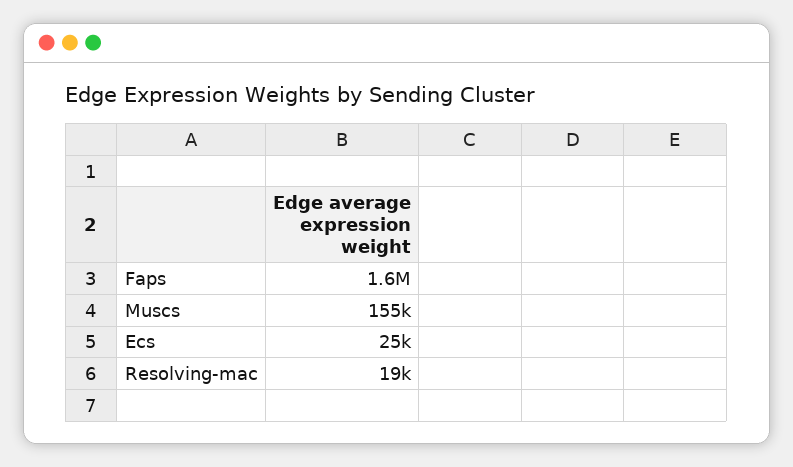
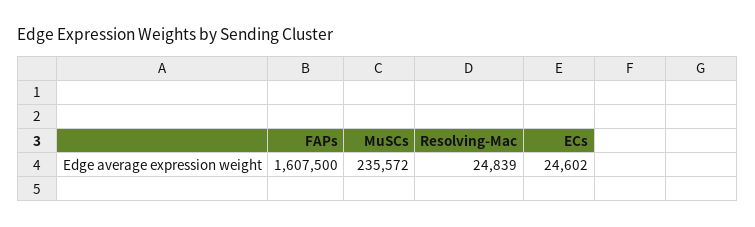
Muscs: 155000 -> 235572
Resolving-mac: 19000 -> 24839

